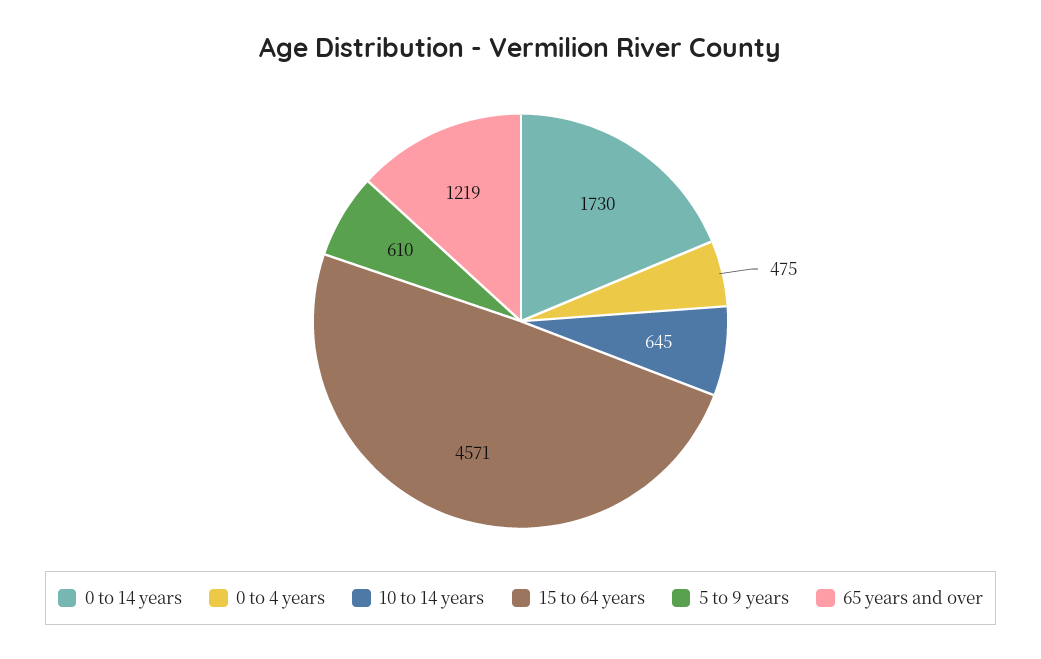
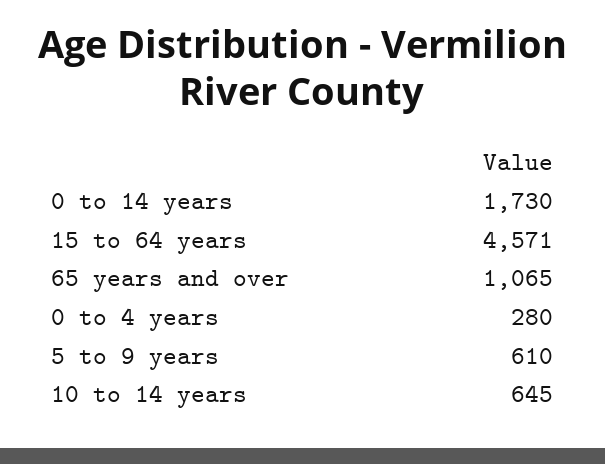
0 to 4 years: 475 -> 280
65 years and over: 1219 -> 1065

